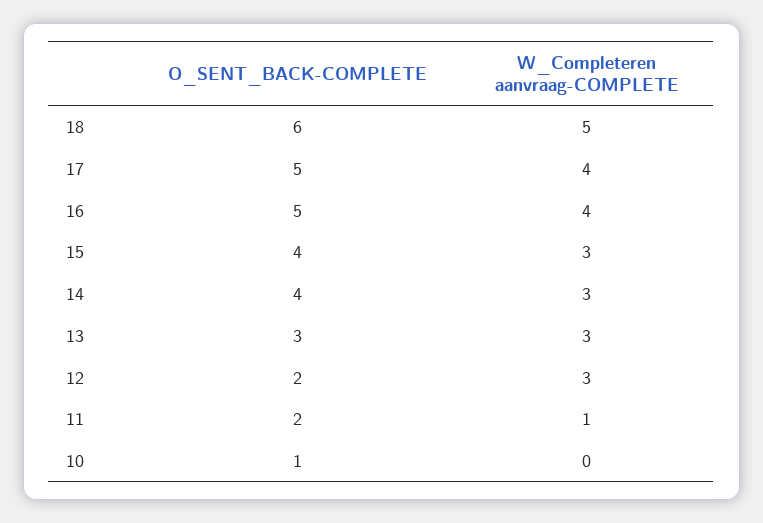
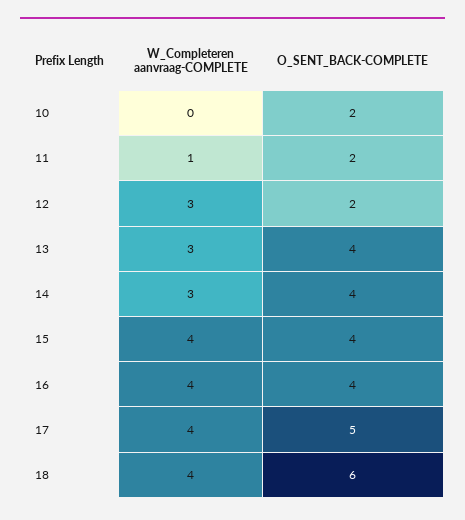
W_Completeren aanvraag-COMPLETE, 18: 5 -> 4
O_SENT_BACK-COMPLETE, 16: 5 -> 4
W_Completeren aanvraag-COMPLETE, 15: 3 -> 4
O_SENT_BACK-COMPLETE, 13: 3 -> 4
O_SENT_BACK-COMPLETE, 10: 1 -> 2

